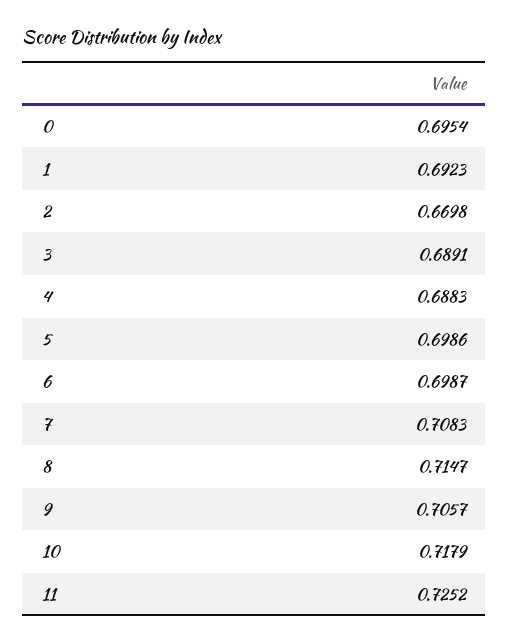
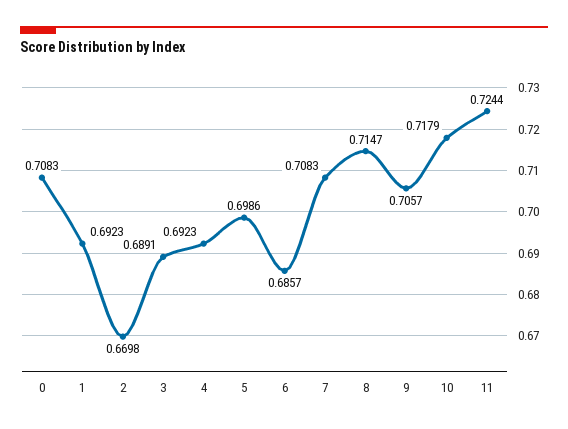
0: 0.6954 -> 0.7083
4: 0.6883 -> 0.6923
6: 0.6987 -> 0.6857
11: 0.7252 -> 0.7244

